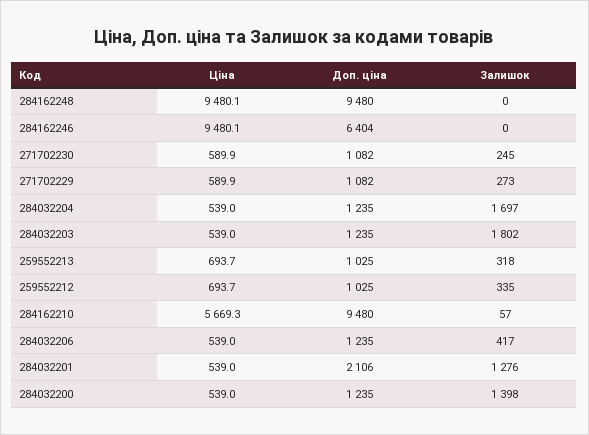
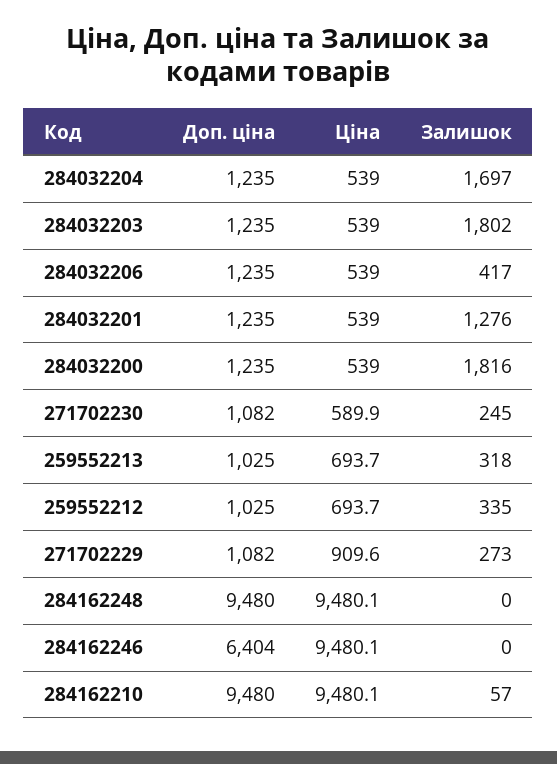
Ціна, 271702229: 589.9 -> 909.6
Ціна, 284162210: 5669.3 -> 9480.1
Доп. ціна, 284032201: 2106 -> 1235
Залишок, 284032200: 1398 -> 1816

